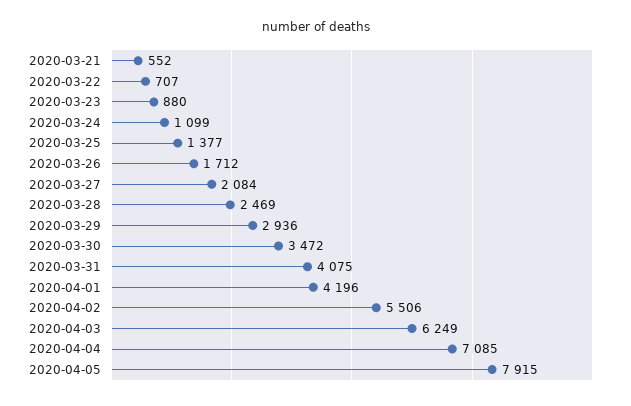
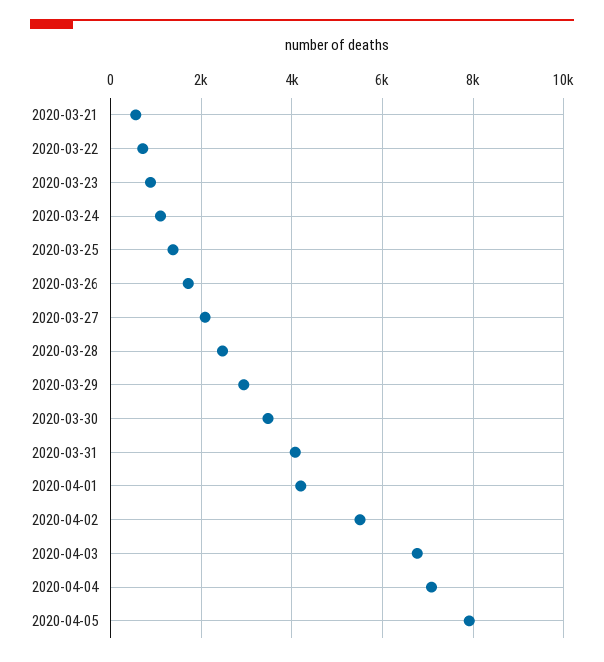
2020-04-03: 6249 -> 6800

